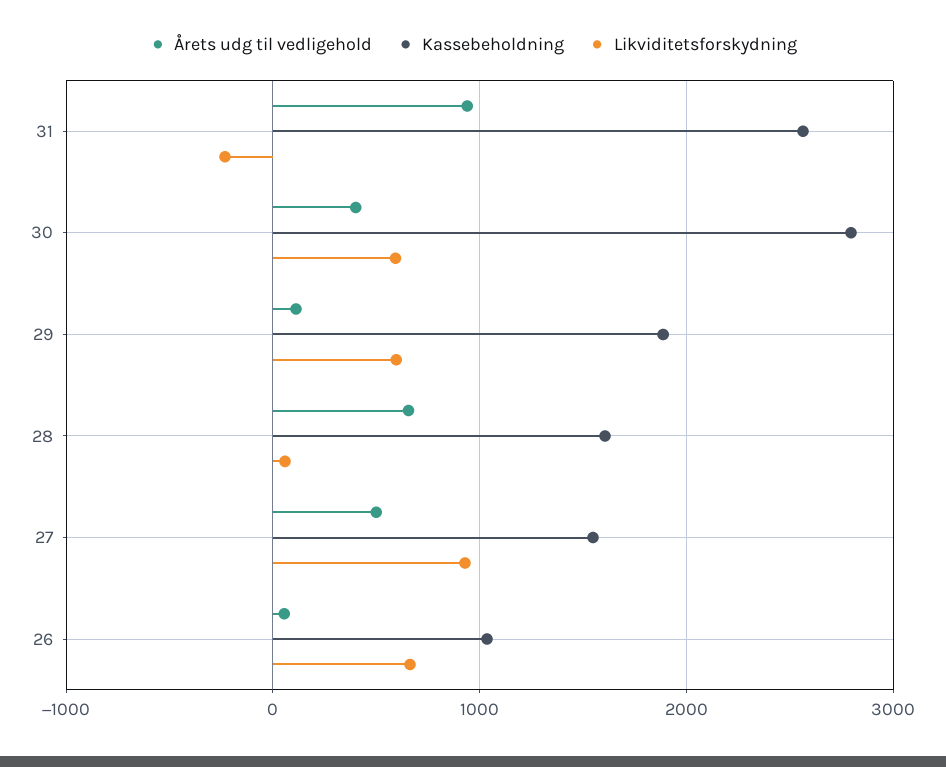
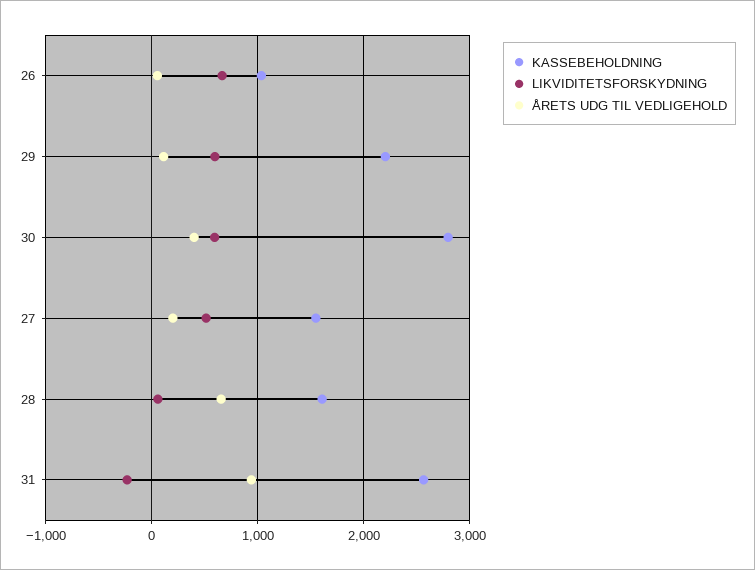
Kassebeholdning, 29: 1900 -> 2200
Årets udg til vedligehold, 27: 500 -> 200
Likviditetsforskydning, 27: 900 -> 500

